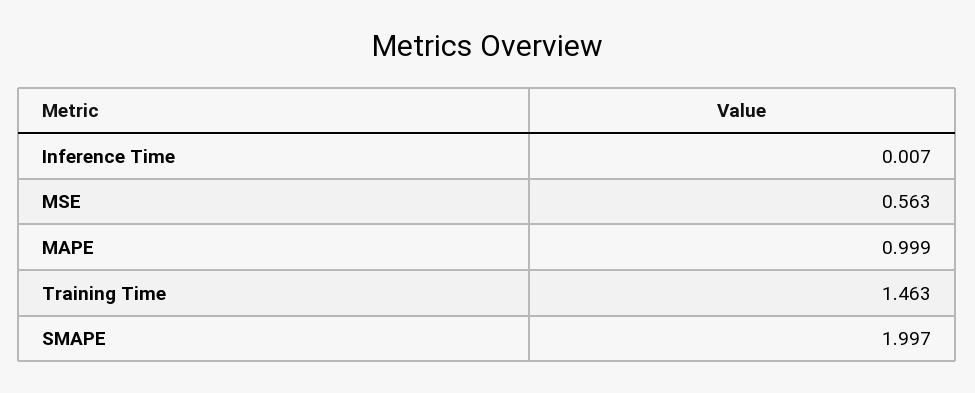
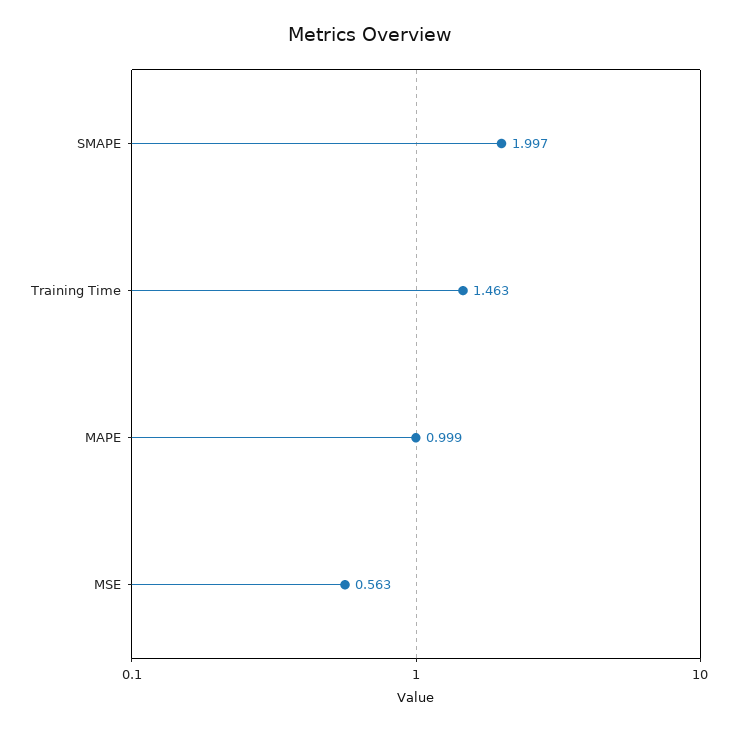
Inference Time: 0.007 -> none

